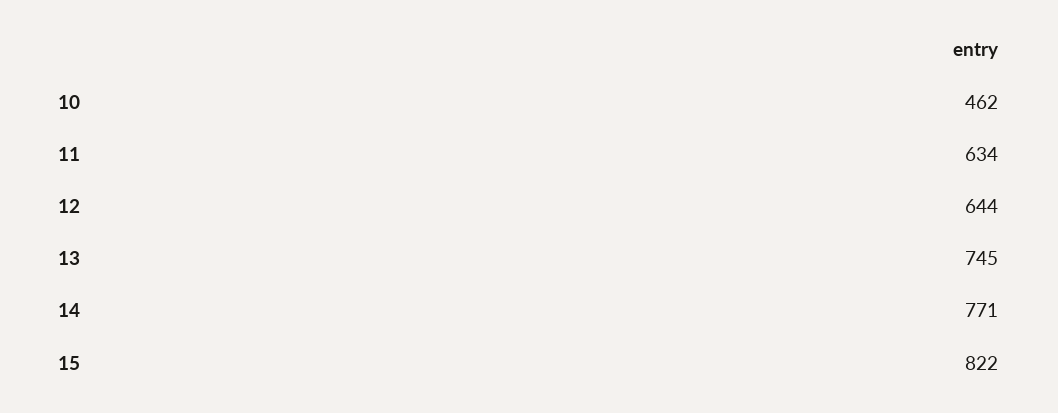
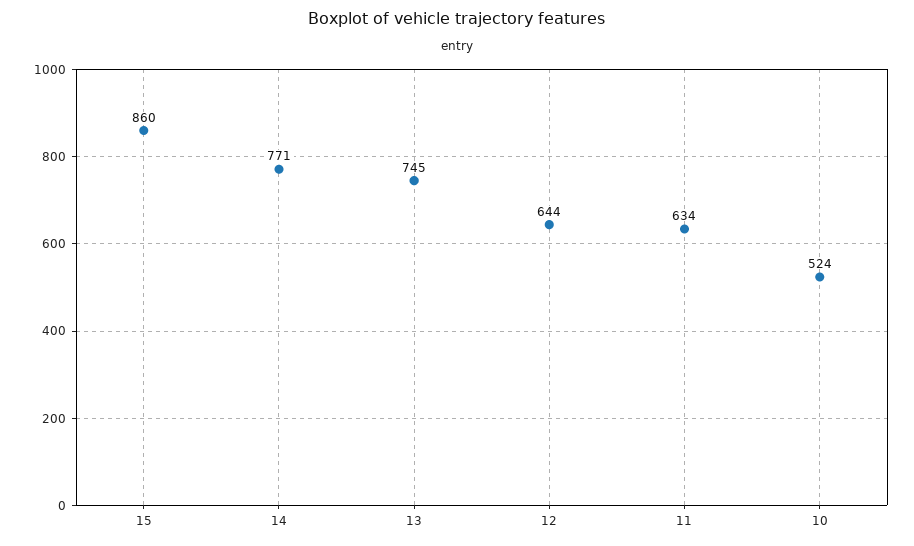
10: 462 -> 524
15: 822 -> 860

